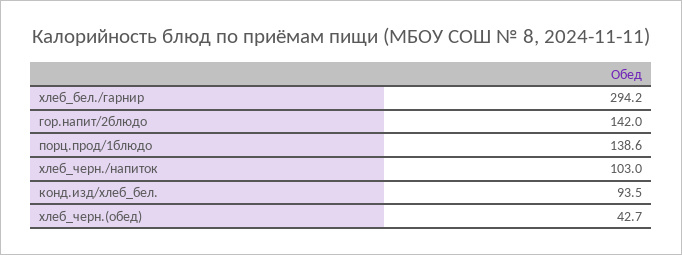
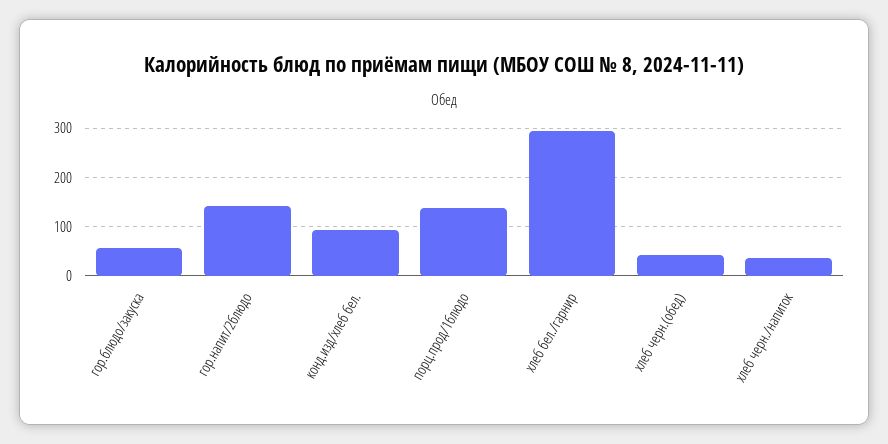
хлеб_черн./напиток: 103 -> 40
гор.блюдо/закуска: none -> 60

